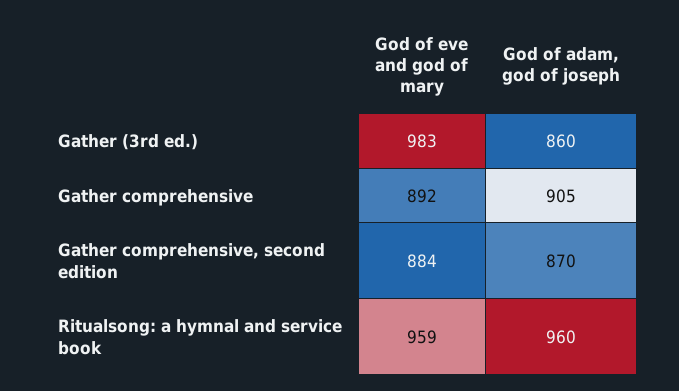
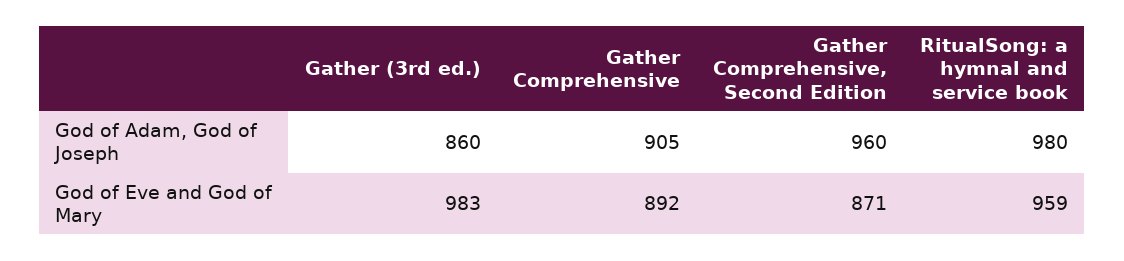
God of eve and god of mary, Gather comprehensive, second edition: 884 -> 871
God of adam, god of joseph, Gather comprehensive, second edition: 870 -> 960
God of adam, god of joseph, Ritualsong: a hymnal and service book: 960 -> 980

